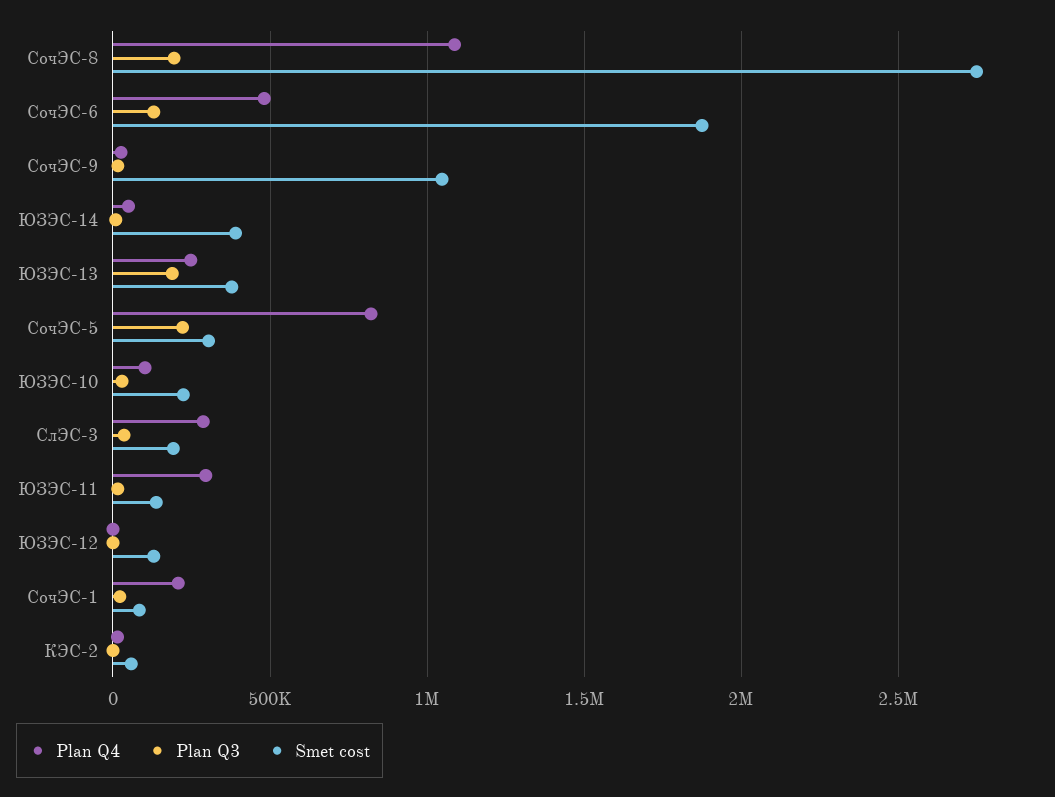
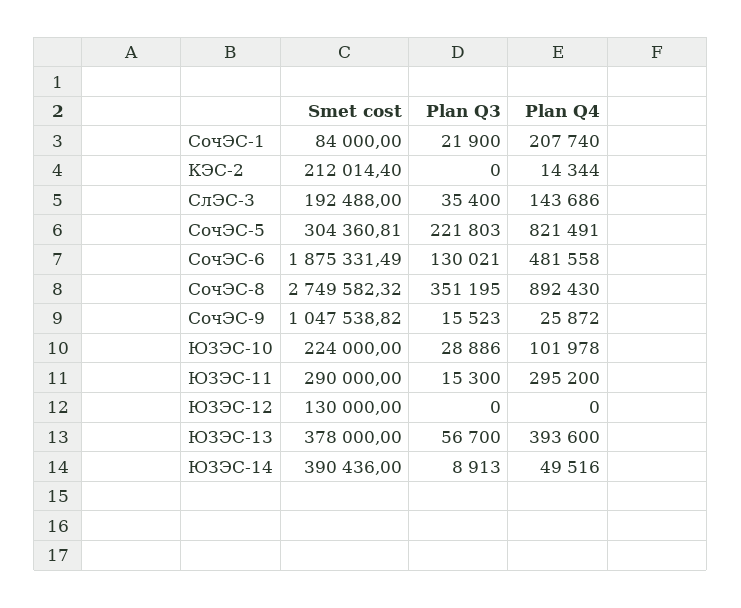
Plan Q4, СочЭС-8: 1100000 -> 892430
Plan Q3, СочЭС-8: 200000 -> 351195
Plan Q4, ЮЗЭС-13: 250000 -> 393600
Plan Q3, ЮЗЭС-13: 200000 -> 56700
Plan Q4, СлЭС-3: 300000 -> 143686
Smet cost, ЮЗЭС-11: 150000 -> 290000
Smet cost, КЭС-2: 50000 -> 212014.4

